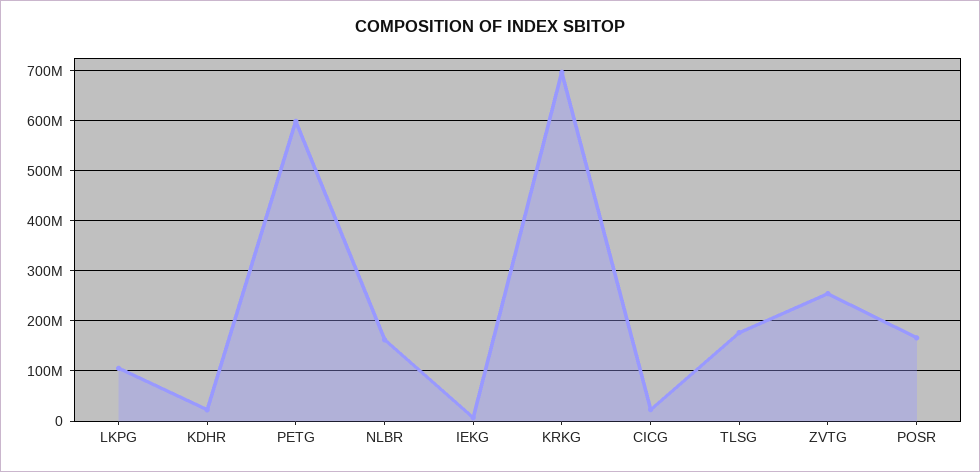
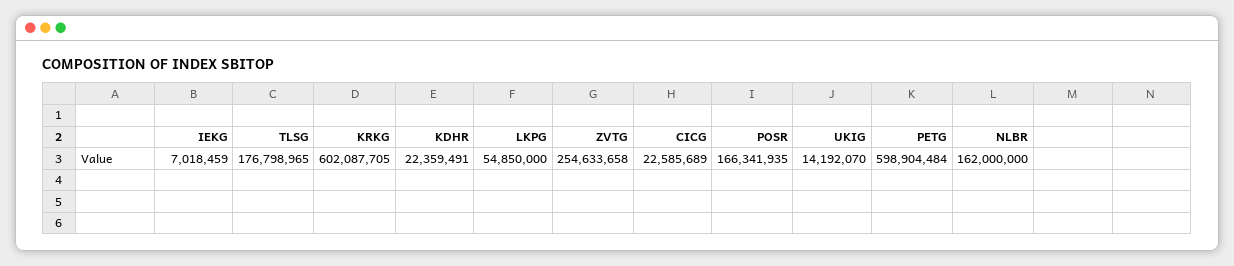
LKPG: 100000000 -> 54850000
KRKG: 700000000 -> 602087705
UKIG: none -> 14192070

